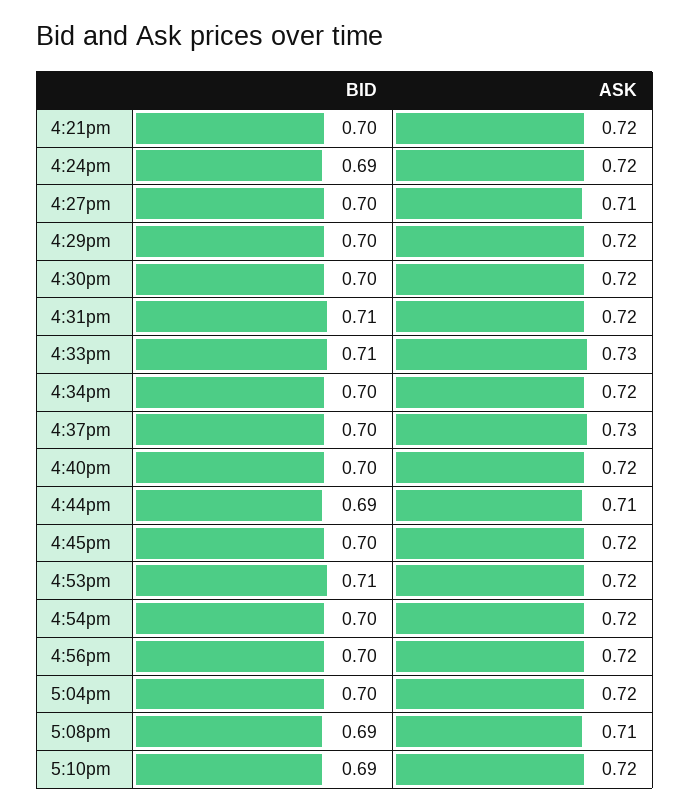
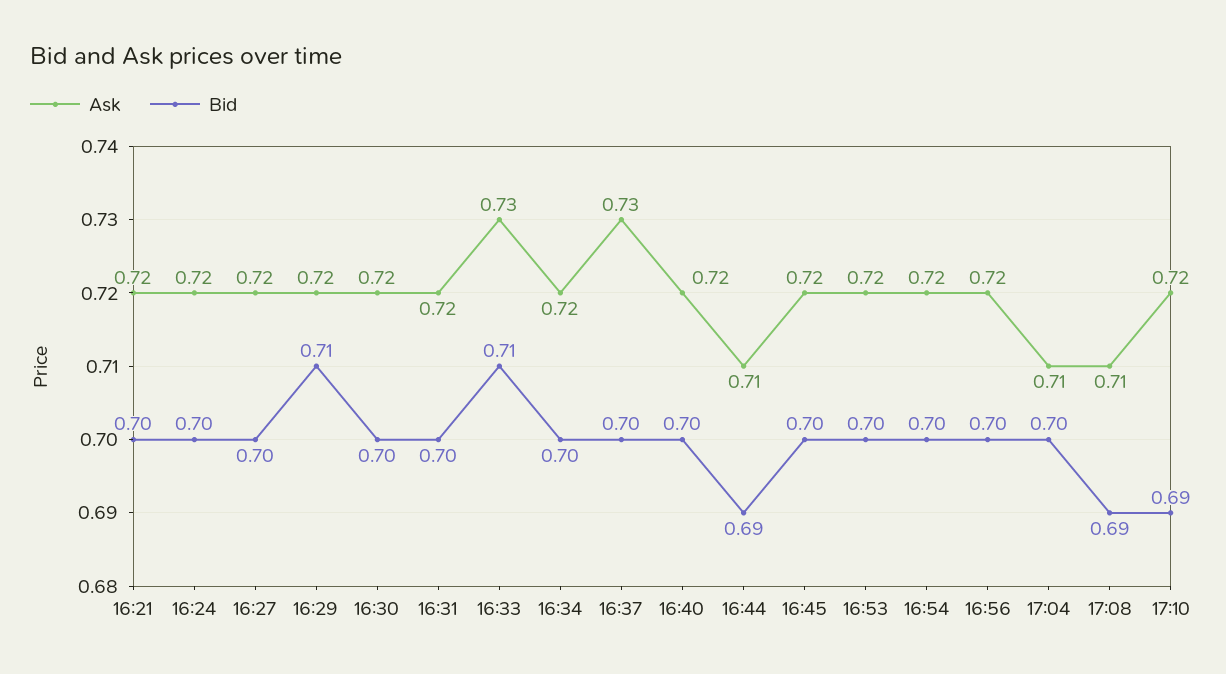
BID, 4:24pm: 0.69 -> 0.7
ASK, 4:27pm: 0.71 -> 0.72
BID, 4:29pm: 0.7 -> 0.71
BID, 4:31pm: 0.71 -> 0.7
BID, 4:53pm: 0.71 -> 0.7
ASK, 5:04pm: 0.72 -> 0.71

